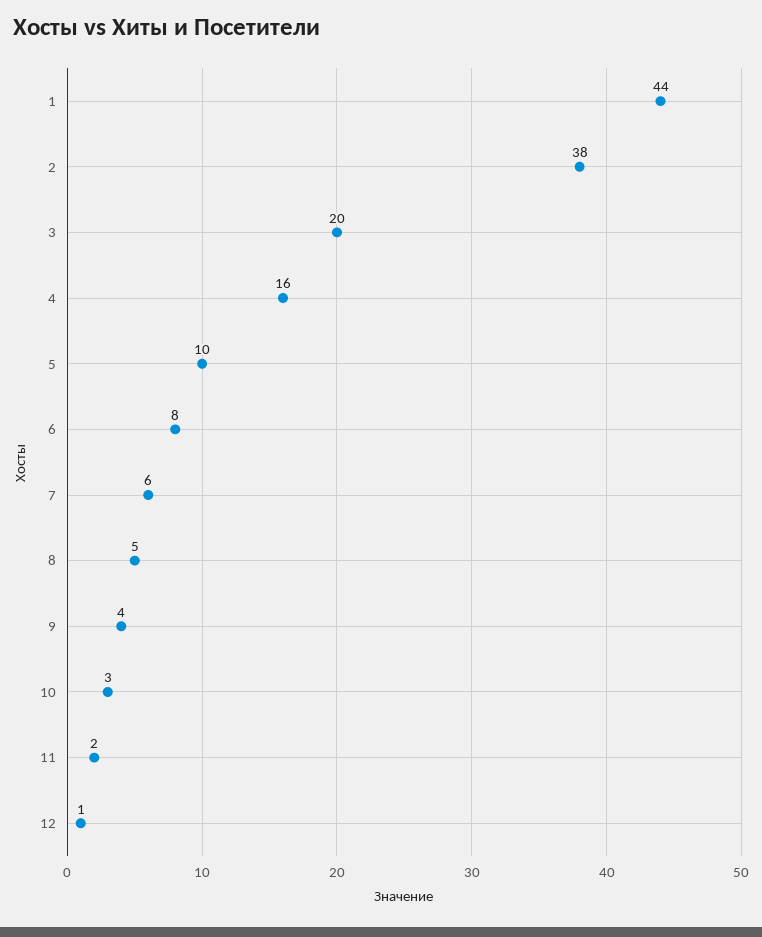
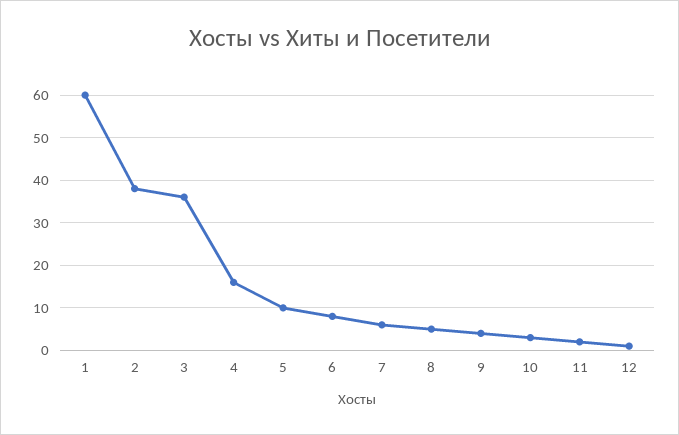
1: 44 -> 60
3: 20 -> 35

